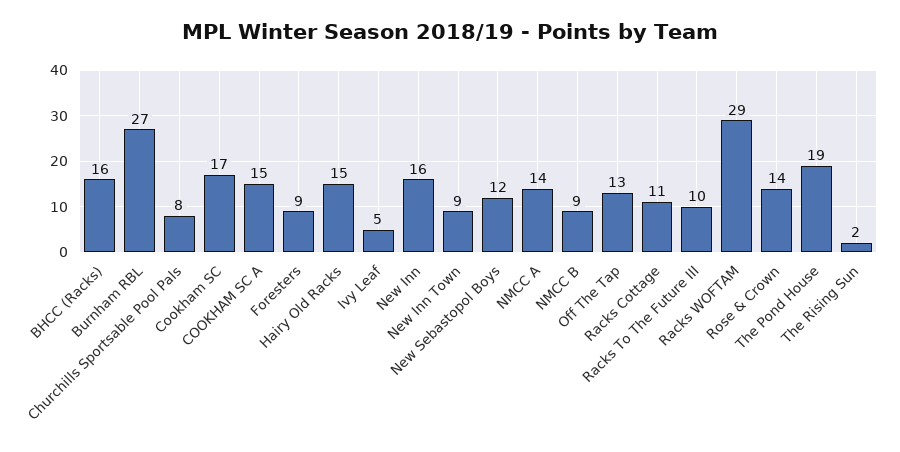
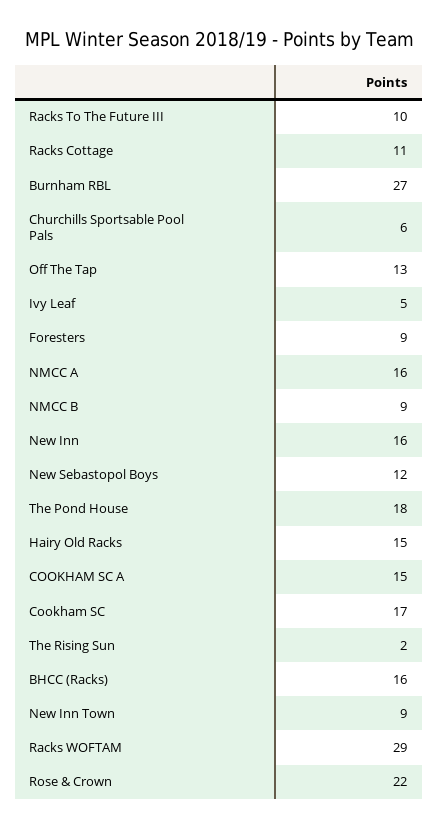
Churchills Sportsable Pool Pals: 8 -> 6
NMCC A: 14 -> 16
Rose & Crown: 14 -> 22
The Pond House: 19 -> 18

